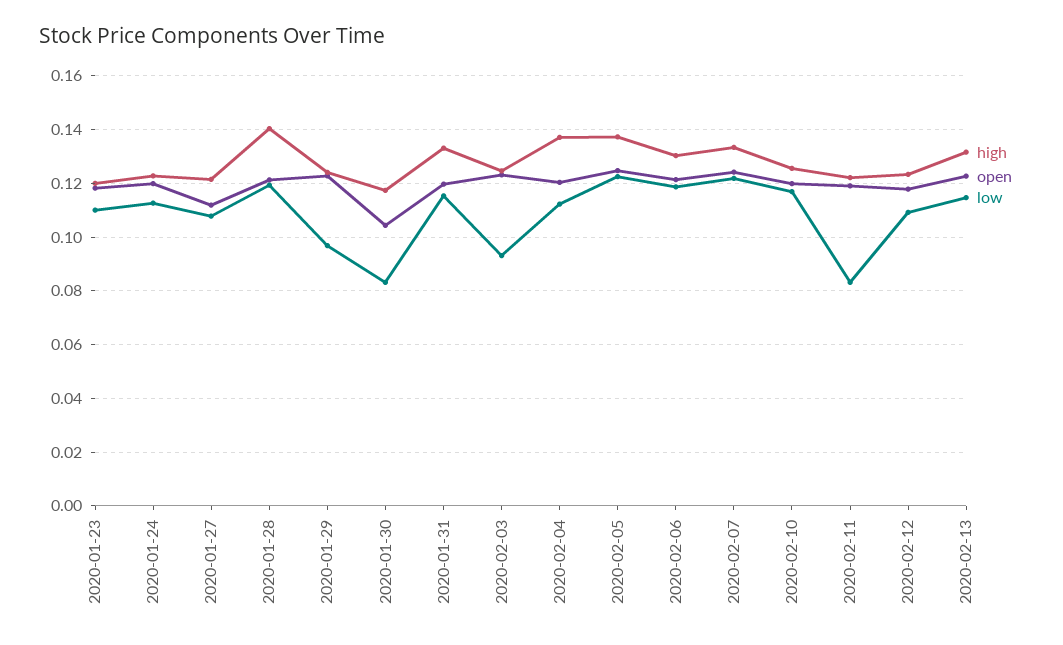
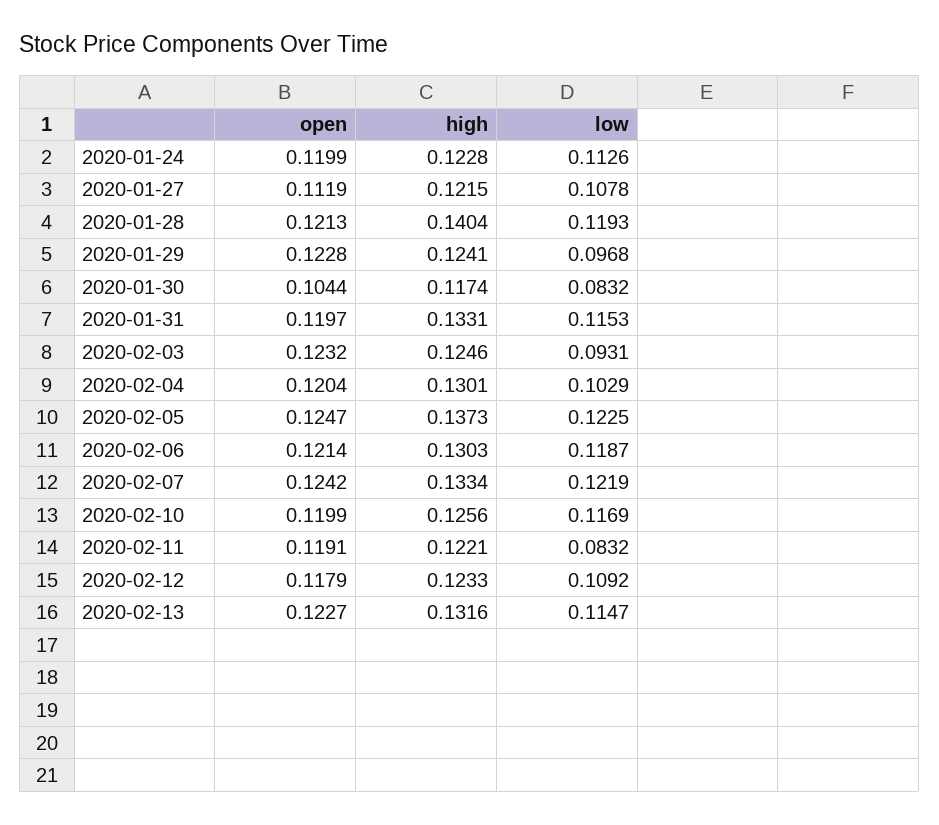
high, 2020-01-23: 0.12 -> none
open, 2020-01-23: 0.1175 -> none
low, 2020-01-23: 0.11 -> none
high, 2020-02-04: 0.1375 -> 0.1301
low, 2020-02-04: 0.1125 -> 0.1029

